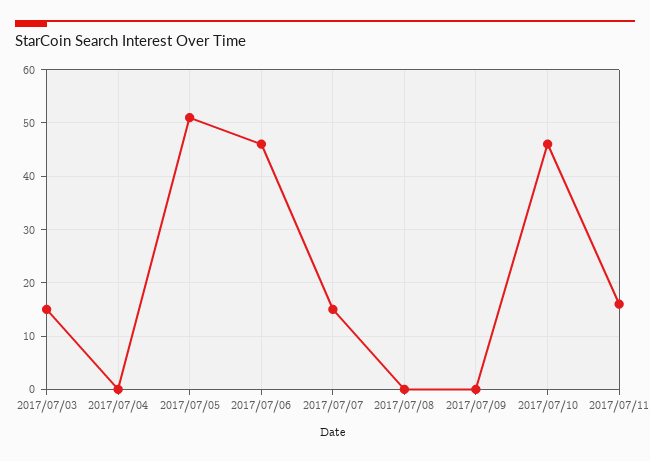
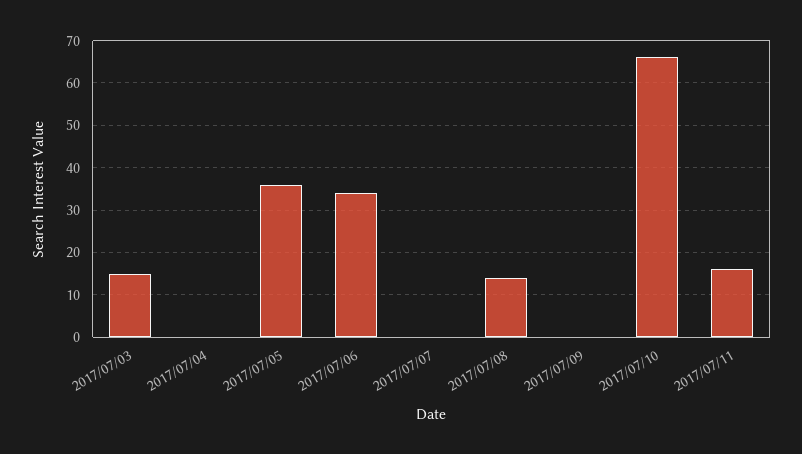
2017/07/05: 50 -> 35
2017/07/06: 45 -> 35
2017/07/07: 15 -> 0
2017/07/08: 0 -> 15
2017/07/10: 45 -> 65

